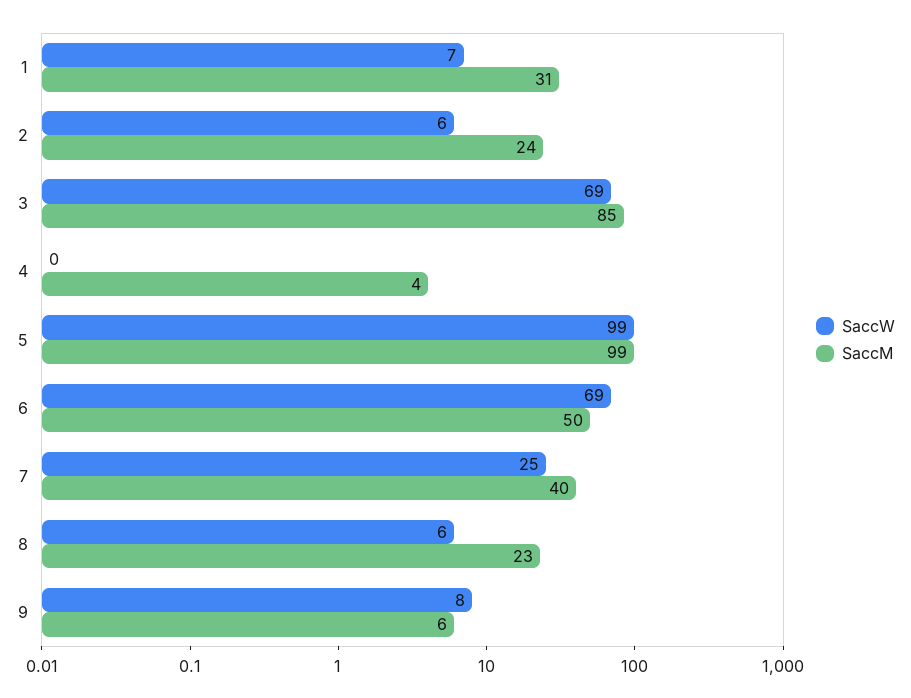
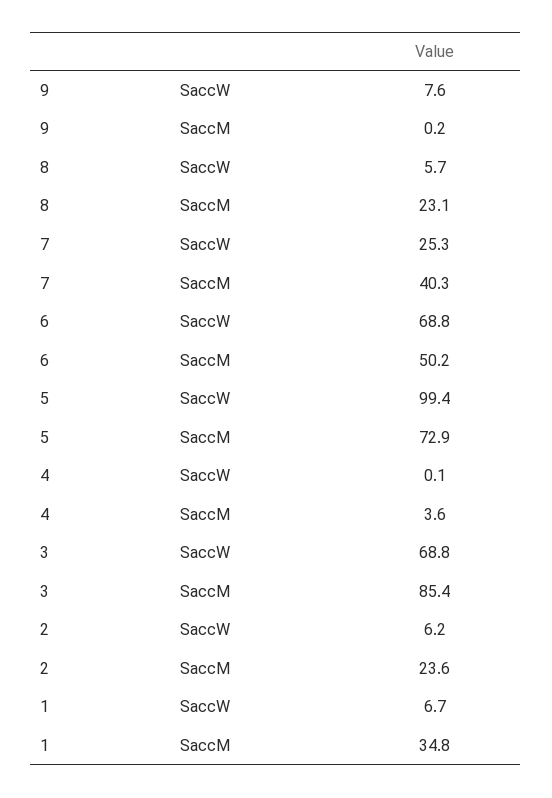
SaccM, 1: 31 -> 34.8
SaccM, 5: 99 -> 72.9
SaccM, 9: 6 -> 0.2

